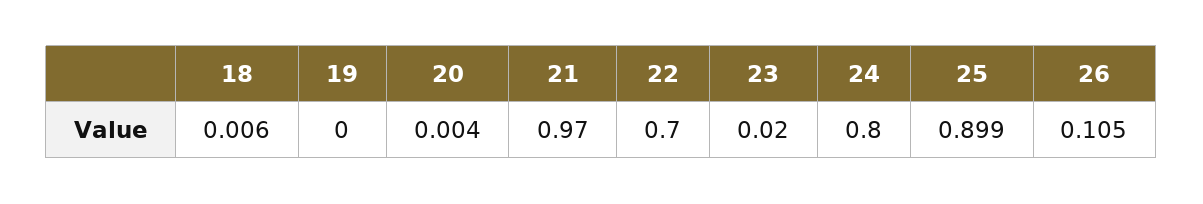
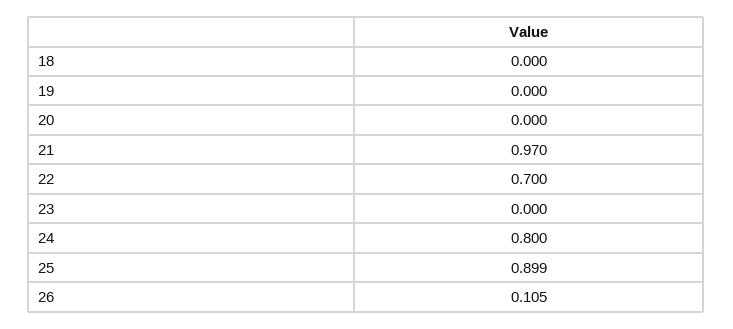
18: 0.006 -> 0
20: 0.004 -> 0
23: 0.02 -> 0

